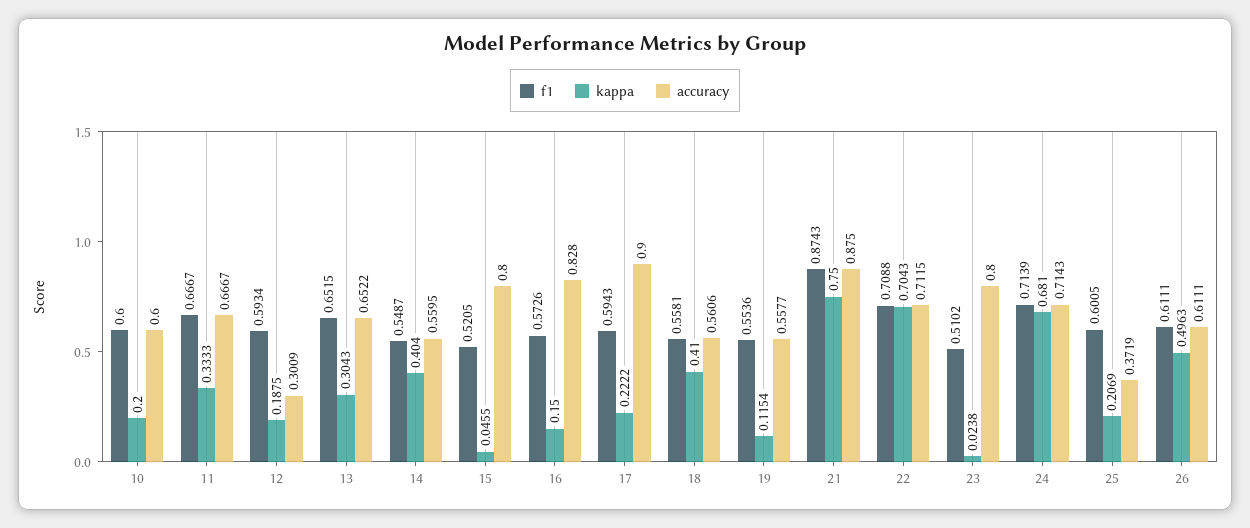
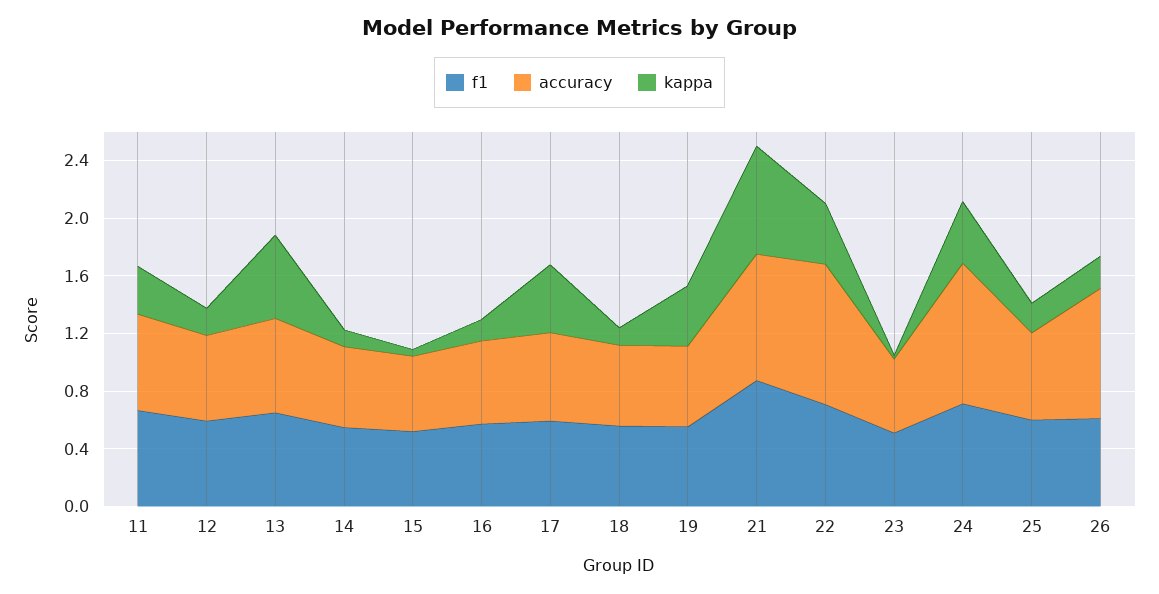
f1, 10: 0.6 -> none
kappa, 10: 0.2 -> none
accuracy, 10: 0.6 -> none
accuracy, 12: 0.3009 -> 0.6
kappa, 13: 0.3043 -> 0.6
kappa, 14: 0.404 -> 0.1
accuracy, 15: 0.8 -> 0.5
accuracy, 16: 0.828 -> 0.6
kappa, 17: 0.2222 -> 0.5
accuracy, 17: 0.9 -> 0.6
kappa, 18: 0.41 -> 0.1
kappa, 19: 0.1154 -> 0.4
kappa, 22: 0.7043 -> 0.4
accuracy, 22: 0.7115 -> 1
accuracy, 23: 0.8 -> 0.5
kappa, 24: 0.681 -> 0.4
accuracy, 24: 0.7143 -> 1
accuracy, 25: 0.3719 -> 0.6
kappa, 26: 0.4963 -> 0.2
accuracy, 26: 0.6111 -> 0.9

